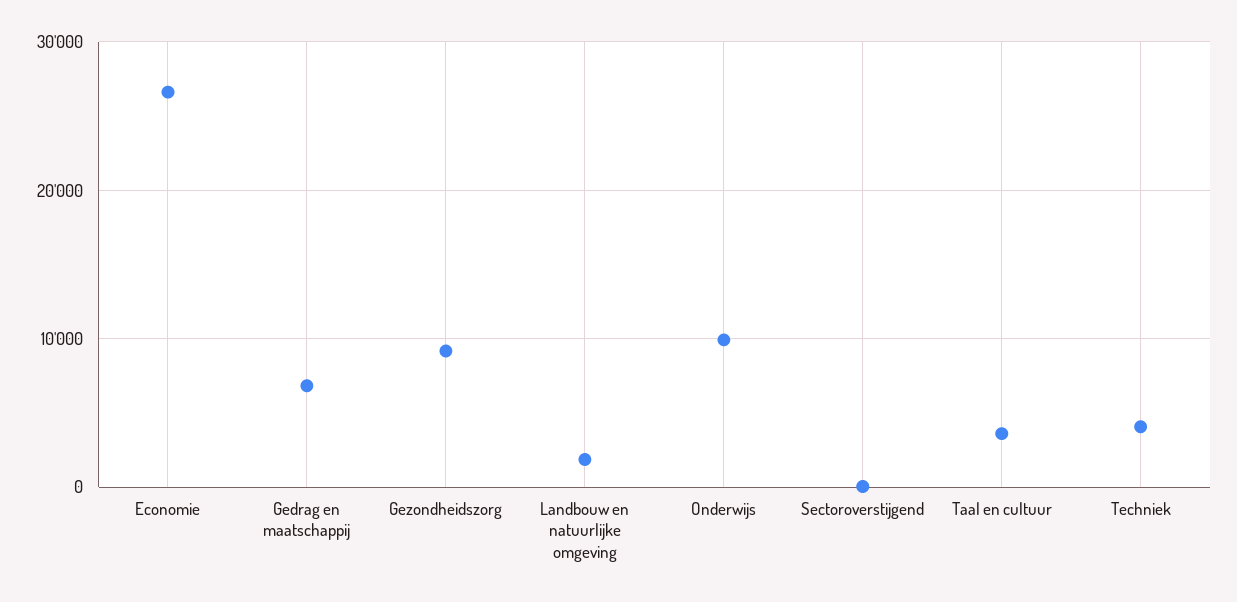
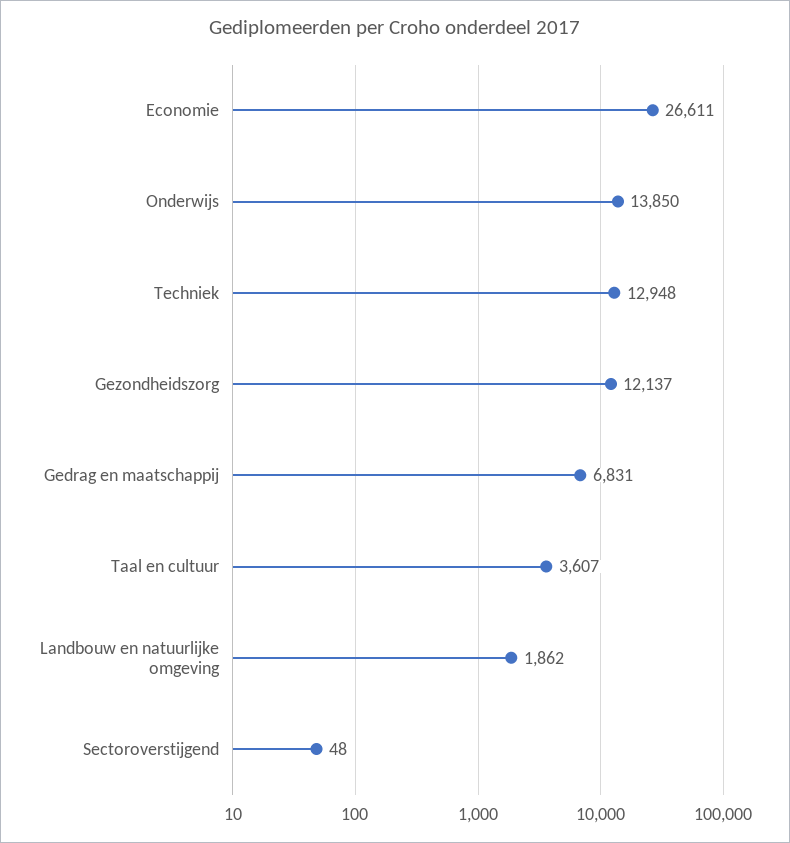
Gezondheidszorg: 9000 -> 12137
Onderwijs: 10000 -> 13850
Techniek: 4000 -> 12948

